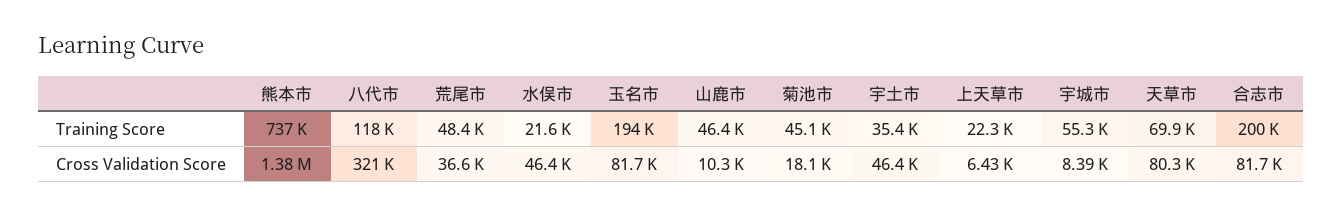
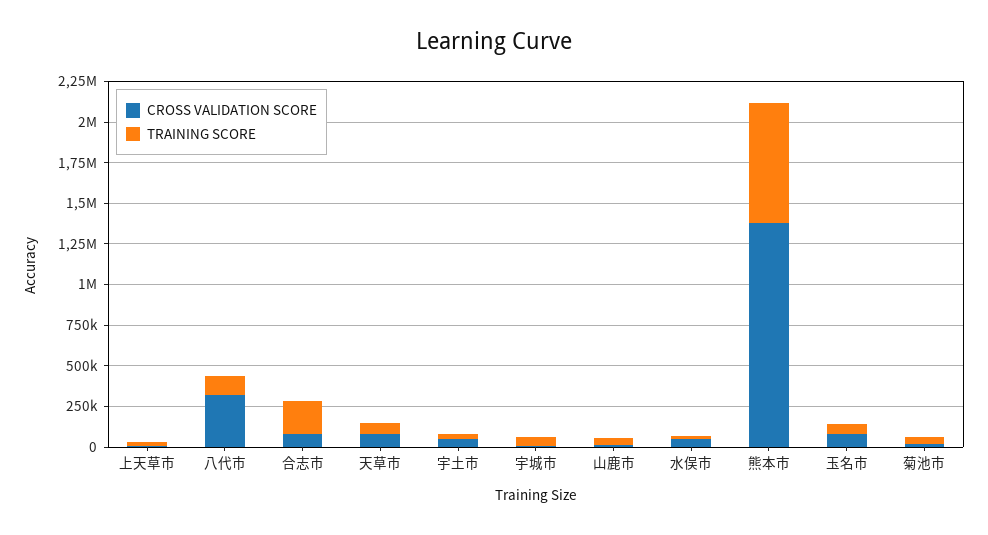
Training Score, 荒尾市: 48400 -> none
Training Score, 玉名市: 194000 -> 50000
Cross Validation Score, 荒尾市: 36600 -> none

